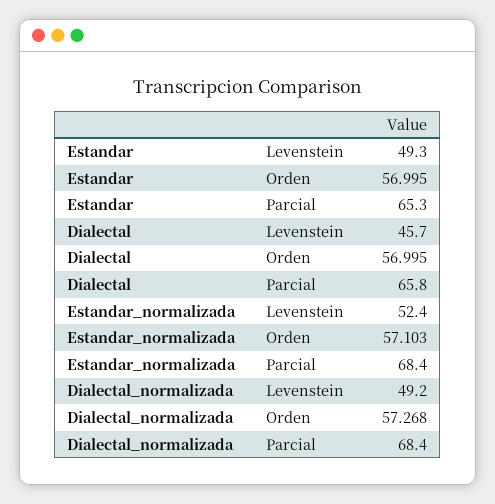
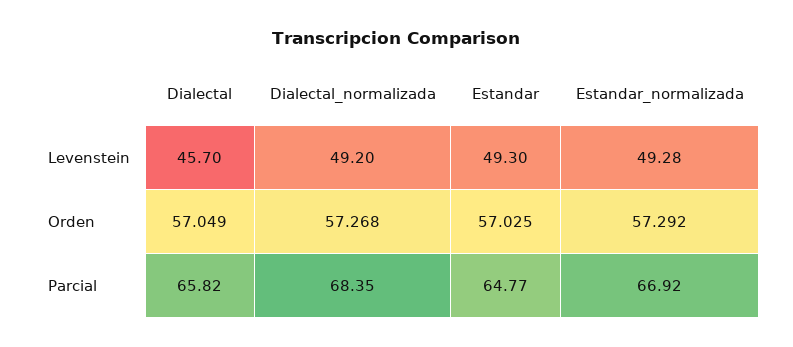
Estandar, Orden: 56.995 -> 57.025
Estandar, Parcial: 65.3 -> 64.77
Dialectal, Orden: 56.995 -> 57.049
Estandar_normalizada, Levenstein: 52.4 -> 49.28
Estandar_normalizada, Orden: 57.103 -> 57.292
Estandar_normalizada, Parcial: 68.4 -> 66.92

